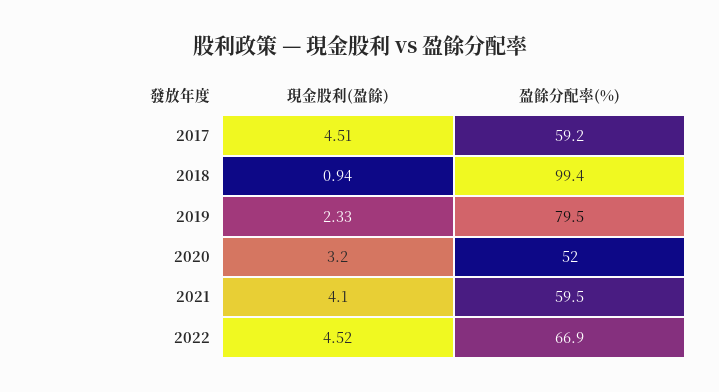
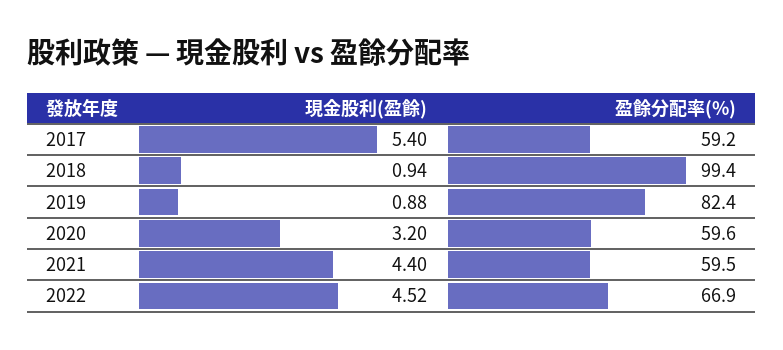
現金股利(盈餘), 2017: 4.51 -> 5.4
現金股利(盈餘), 2019: 2.33 -> 0.88
盈餘分配率(%), 2019: 79.5 -> 82.4
盈餘分配率(%), 2020: 52 -> 59.6
現金股利(盈餘), 2021: 4.1 -> 4.4

